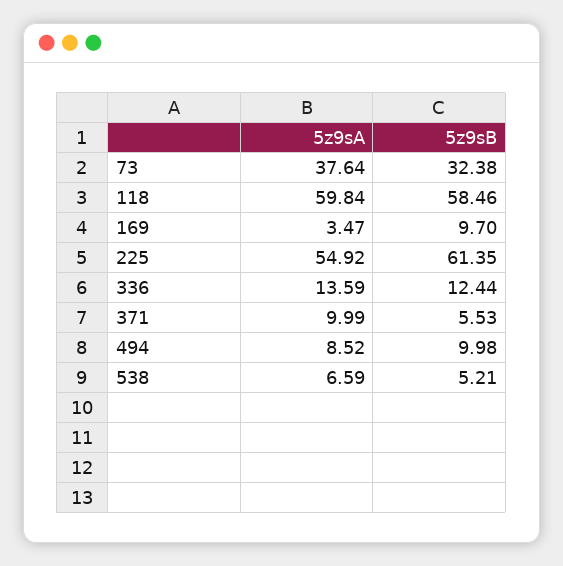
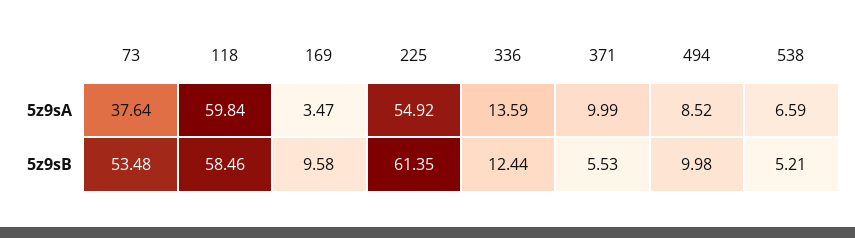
5z9sB, 73: 32.38 -> 53.48
5z9sB, 169: 9.7 -> 9.58

